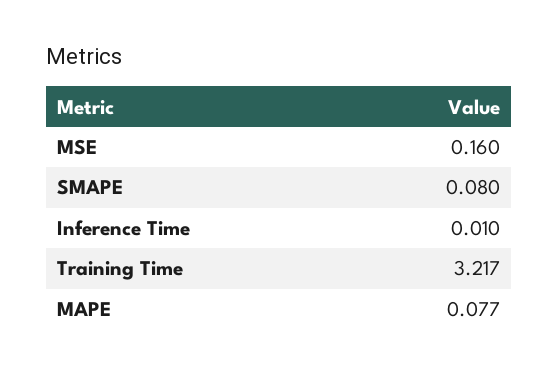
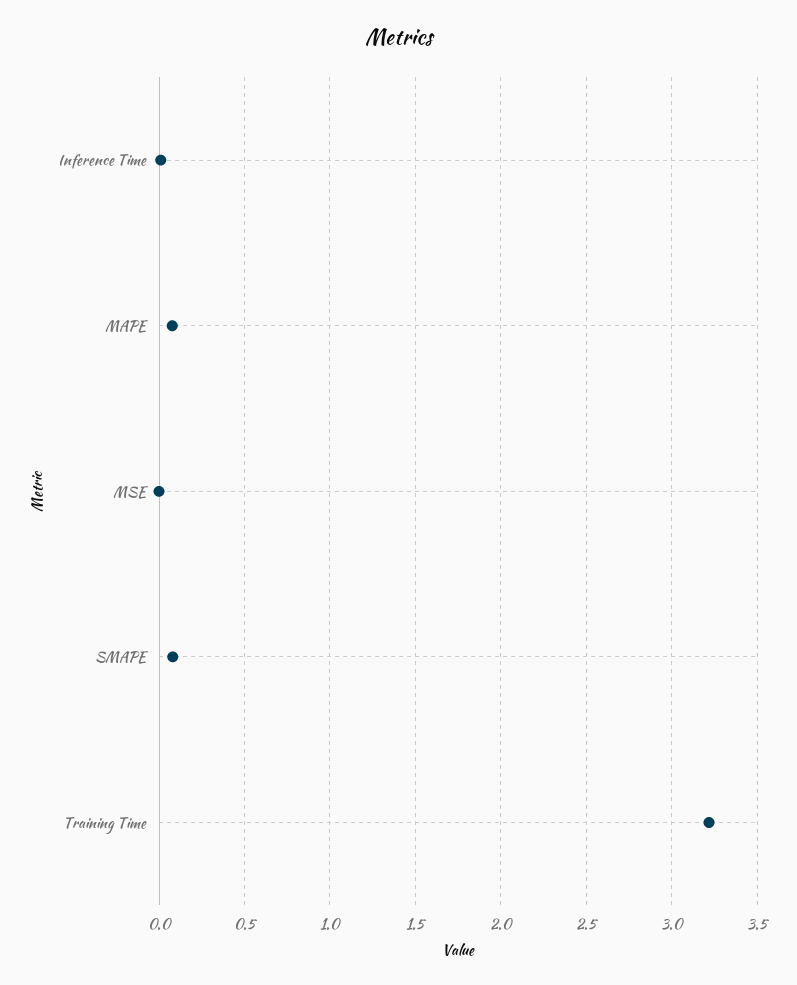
MSE: 0.16 -> 0

